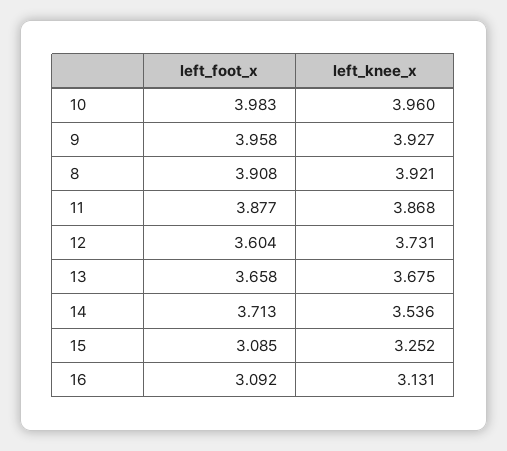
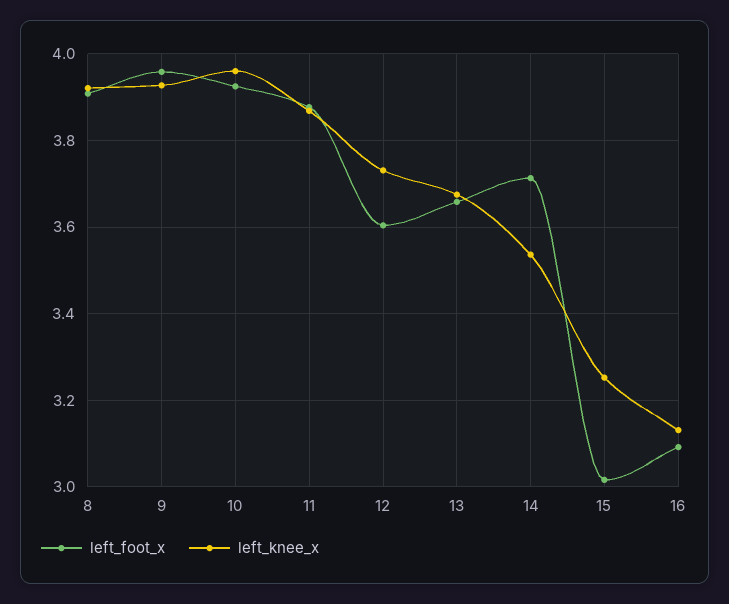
left_foot_x, 10: 3.983 -> 3.92
left_foot_x, 15: 3.085 -> 3.02

